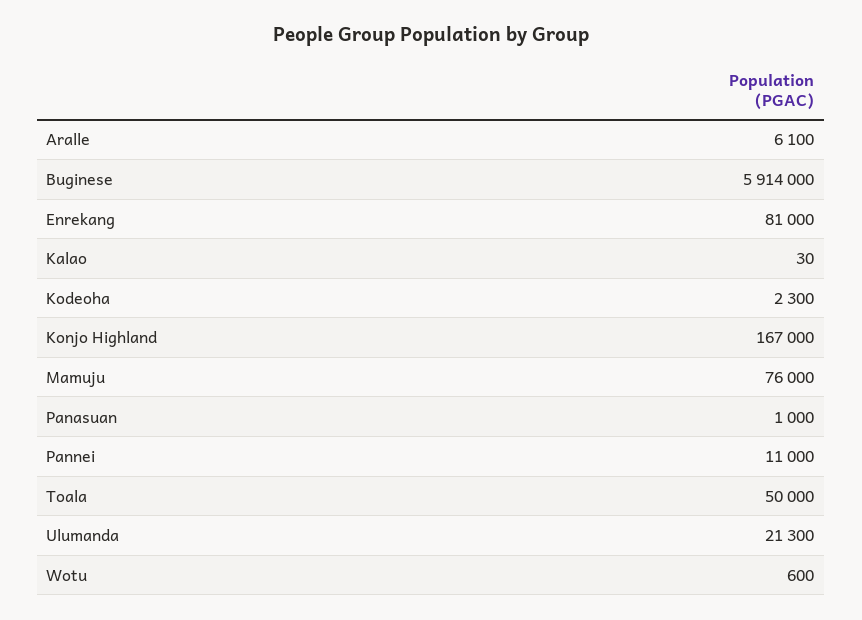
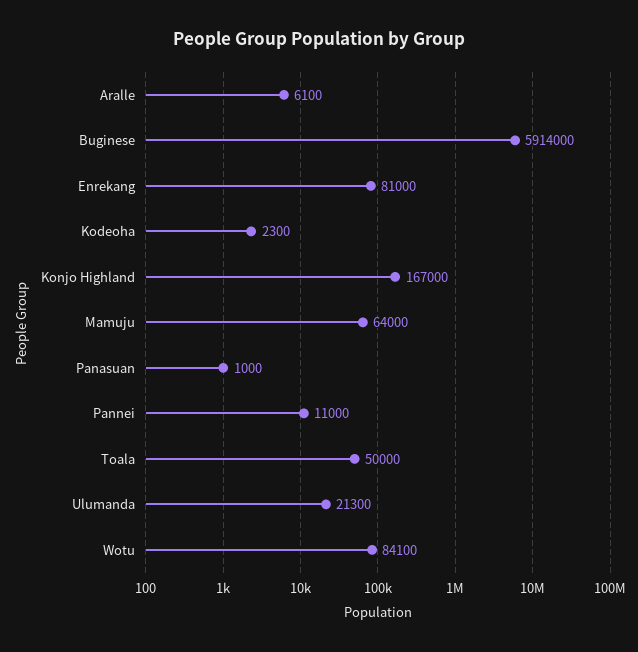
Kalao: 30 -> none
Mamuju: 76000 -> 64000
Wotu: 600 -> 84100

